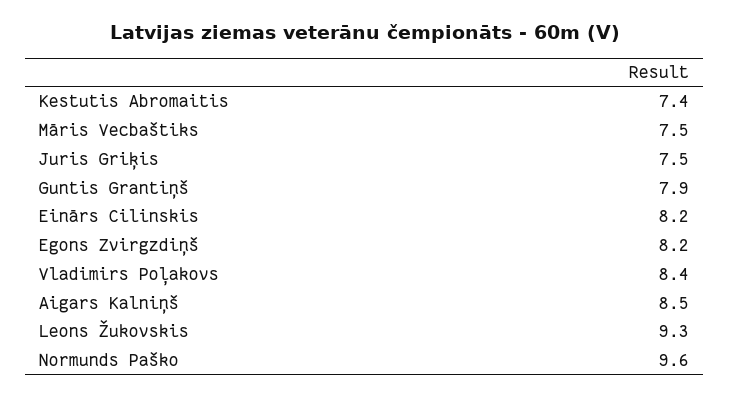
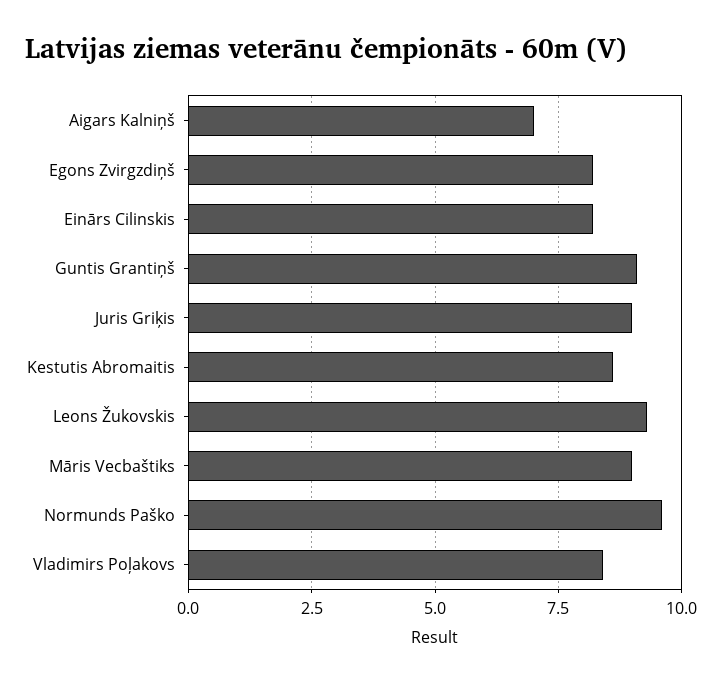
Kestutis Abromaitis: 7.4 -> 8.5
Māris Vecbaštiks: 7.5 -> 9
Juris Griķis: 7.5 -> 9
Guntis Grantiņš: 7.9 -> 9
Aigars Kalniņš: 8.5 -> 7

